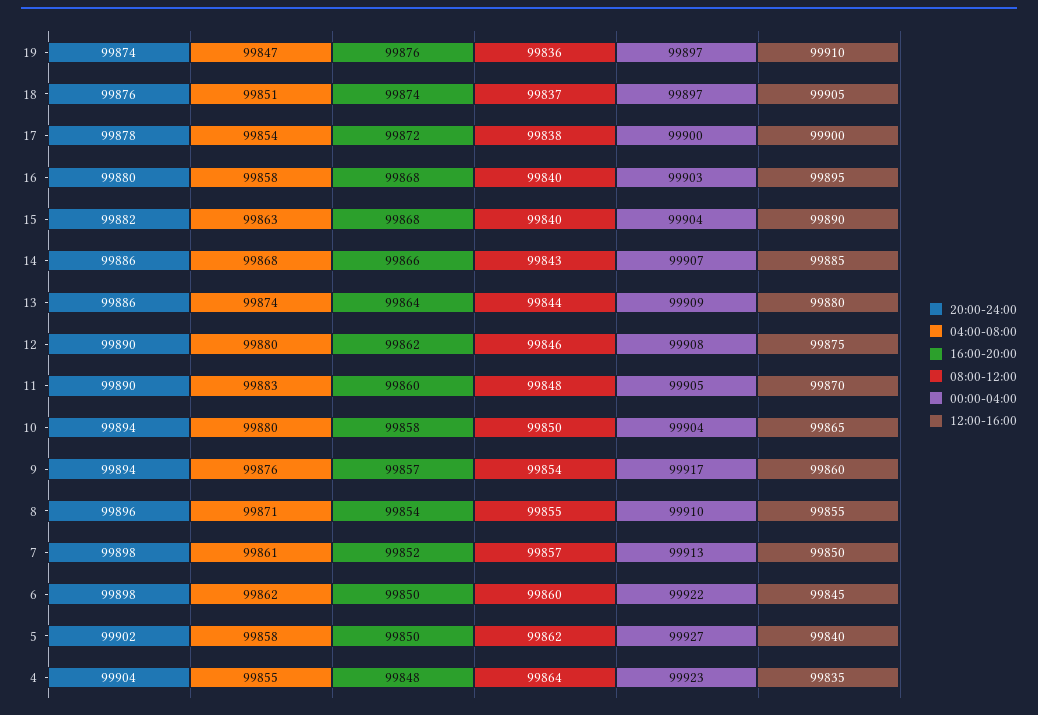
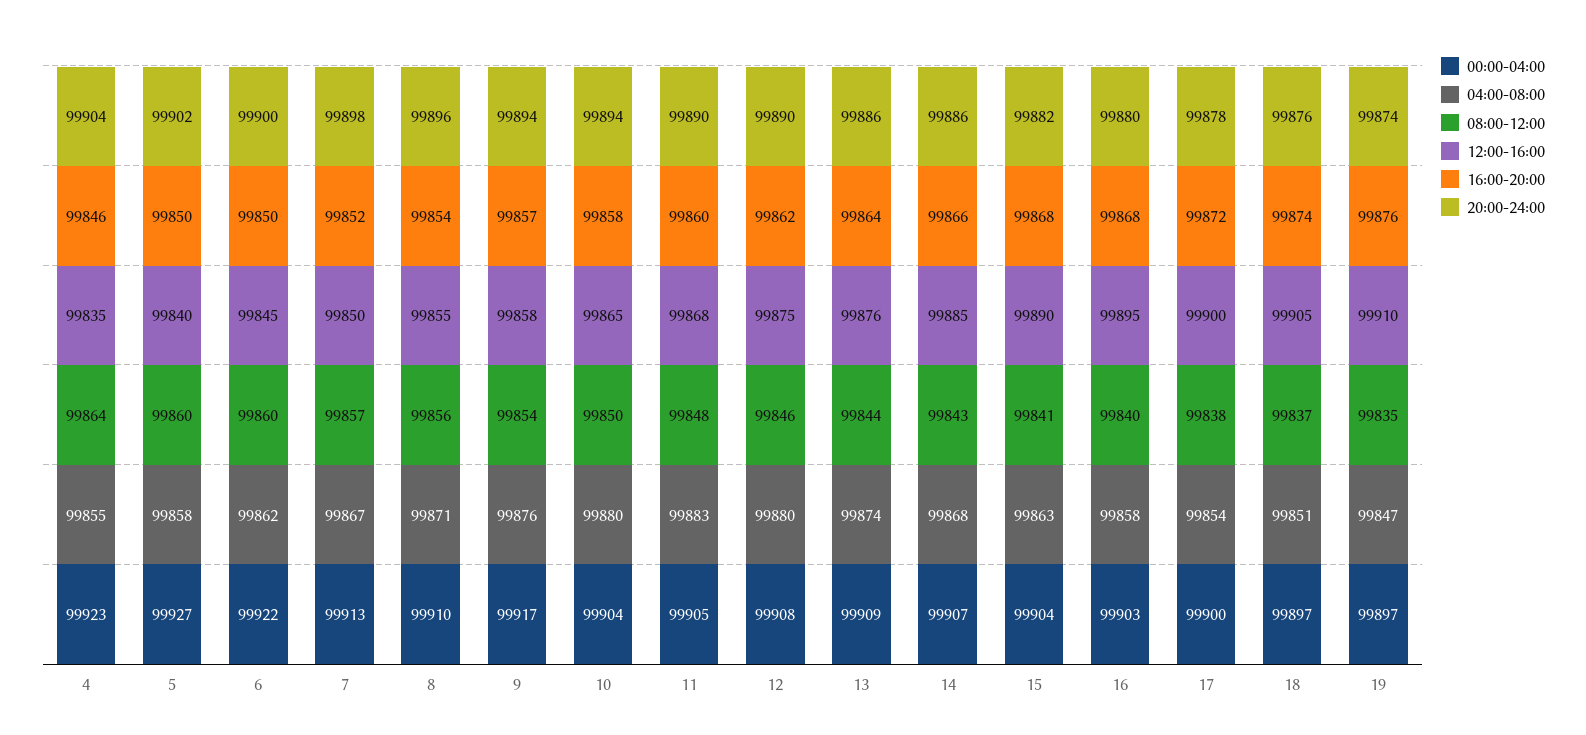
08:00-12:00, 19: 99836 -> 99835
08:00-12:00, 15: 99840 -> 99841
12:00-16:00, 13: 99880 -> 99876
12:00-16:00, 11: 99870 -> 99868
12:00-16:00, 9: 99860 -> 99858
08:00-12:00, 8: 99855 -> 99856
04:00-08:00, 7: 99861 -> 99867
20:00-24:00, 6: 99898 -> 99900
08:00-12:00, 5: 99862 -> 99860
16:00-20:00, 4: 99848 -> 99846

